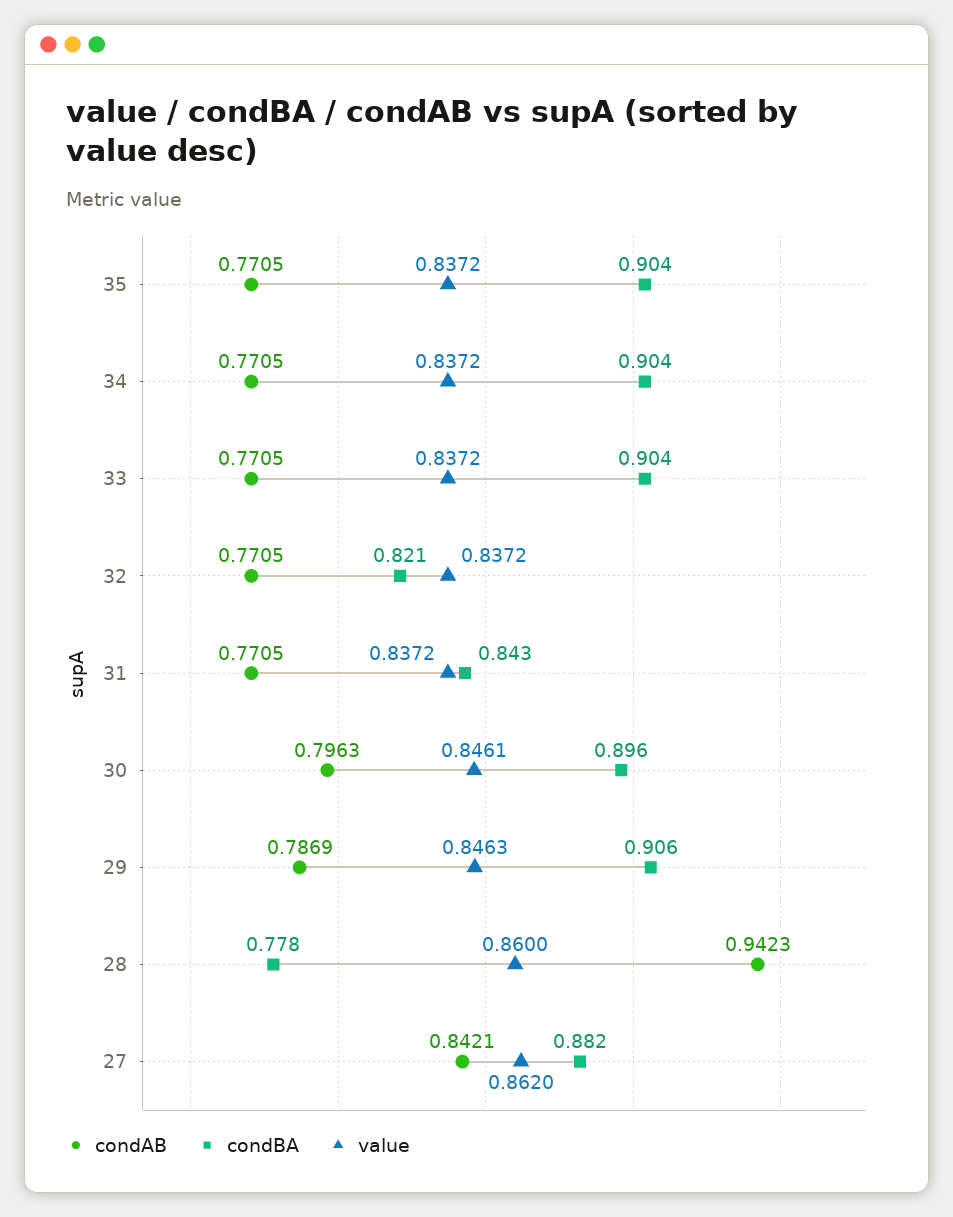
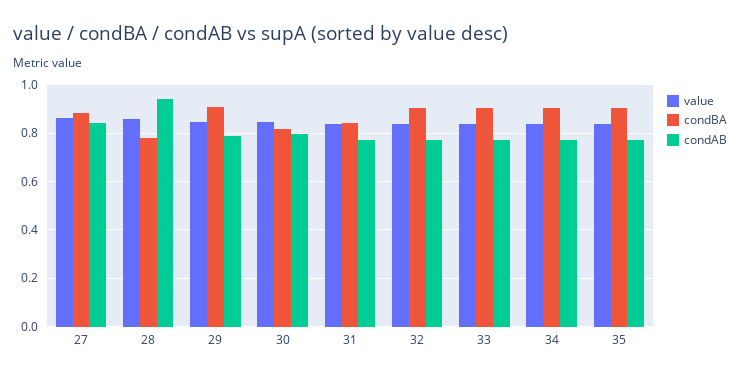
condBA, 32: 0.821 -> 0.9
condBA, 30: 0.896 -> 0.825

